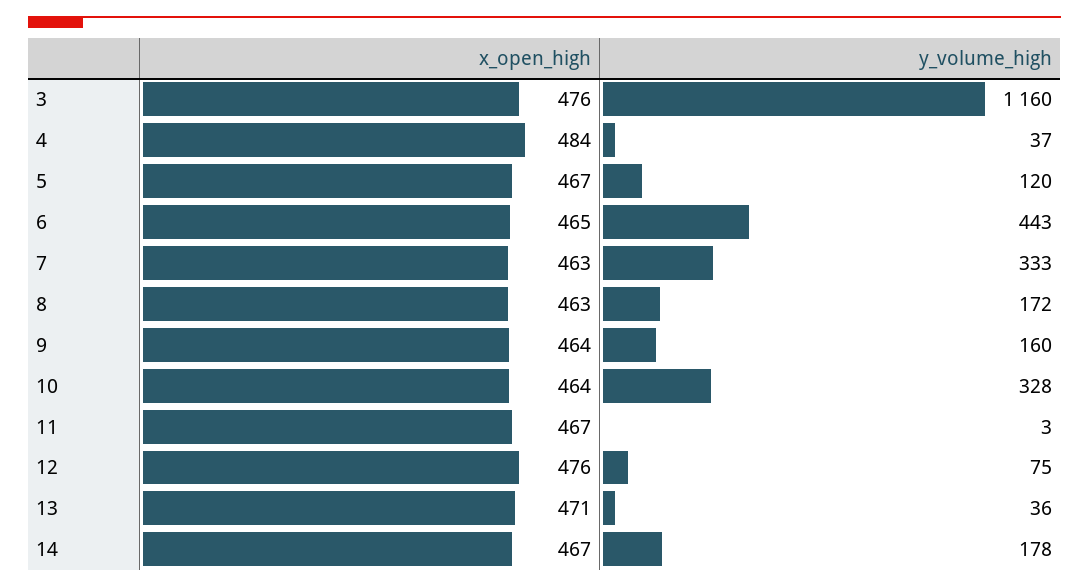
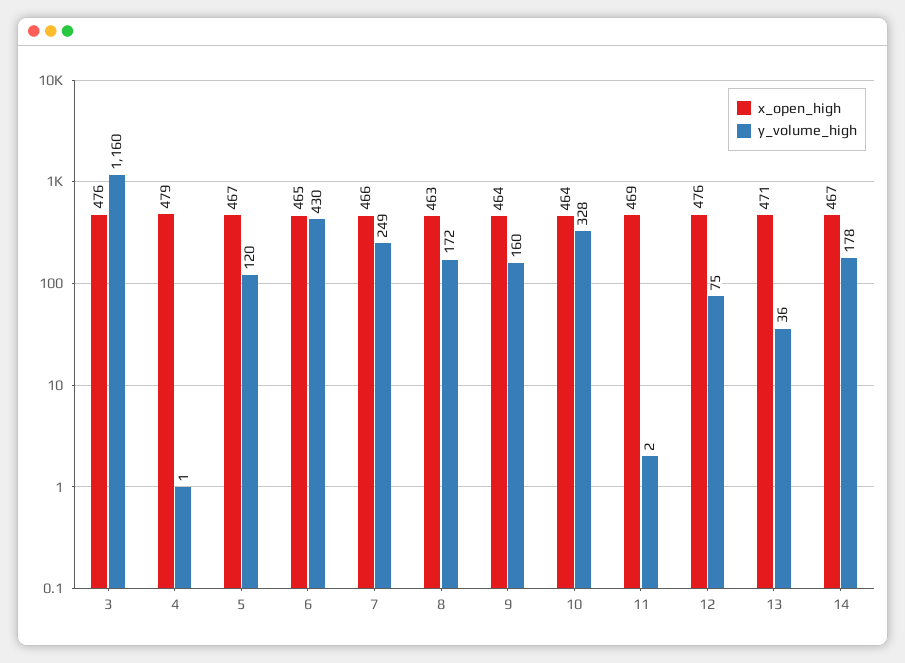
x_open_high, 4: 484 -> 479
y_volume_high, 4: 37 -> 1
y_volume_high, 6: 443 -> 430
x_open_high, 7: 463 -> 466
y_volume_high, 7: 333 -> 249
x_open_high, 11: 467 -> 469
y_volume_high, 11: 3 -> 2

